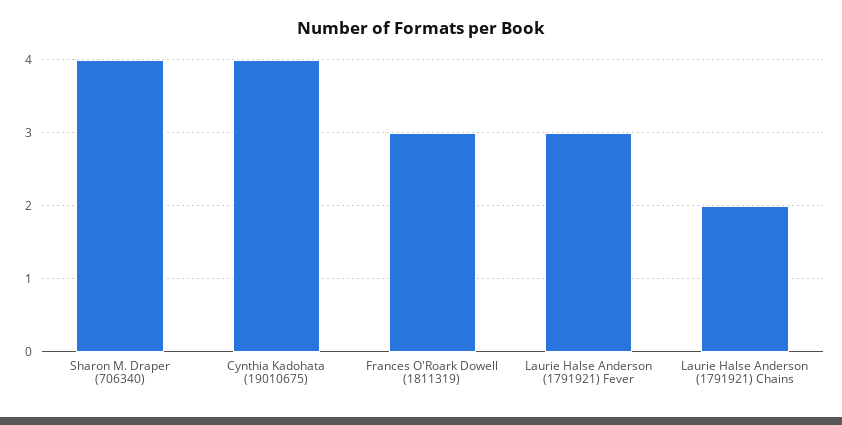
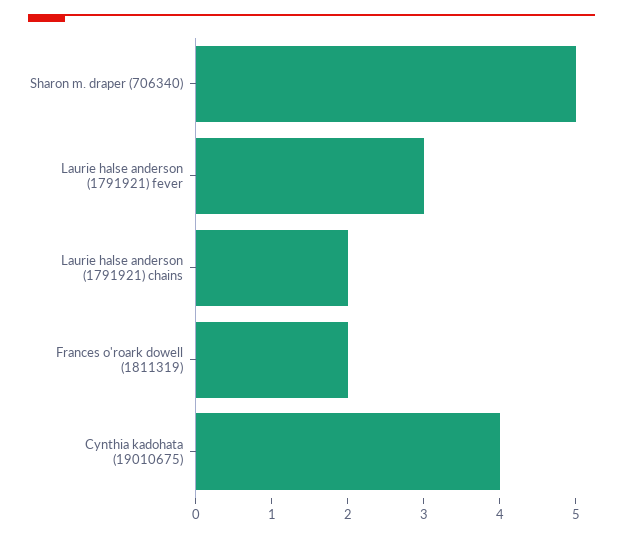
Sharon M. Draper (706340): 4 -> 5
Frances O'Roark Dowell (1811319): 3 -> 2

